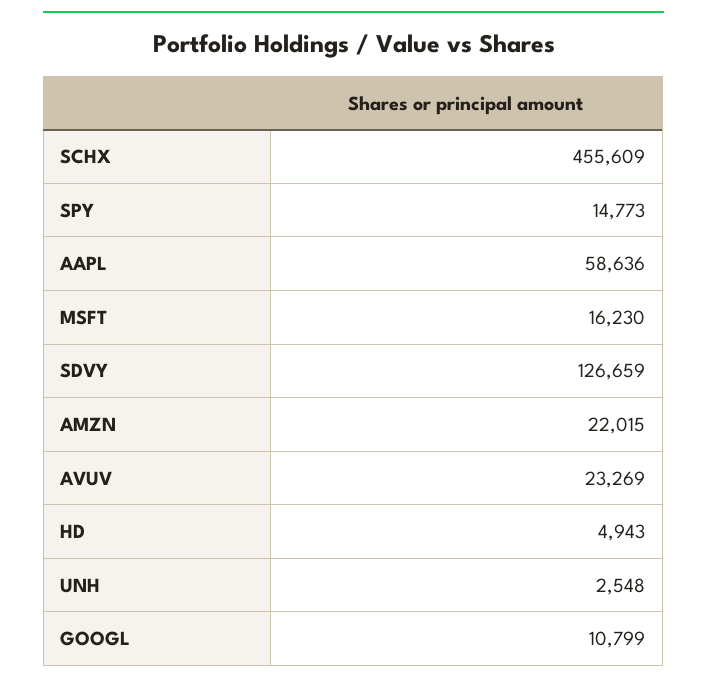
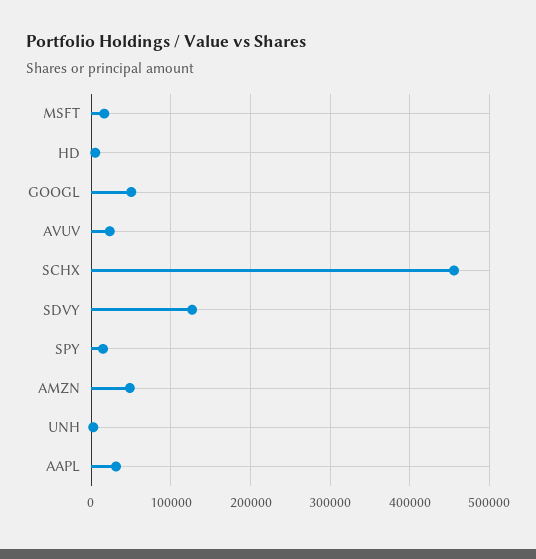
AAPL: 58636 -> 30000
AMZN: 22015 -> 50000
GOOGL: 10799 -> 50000

